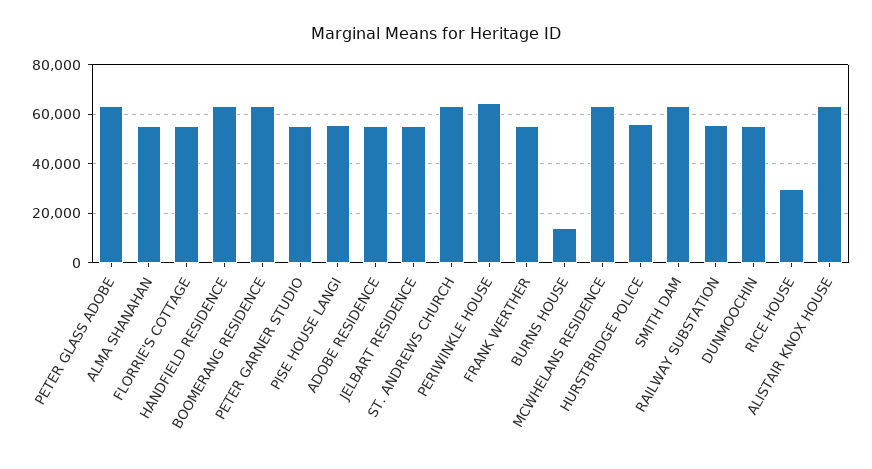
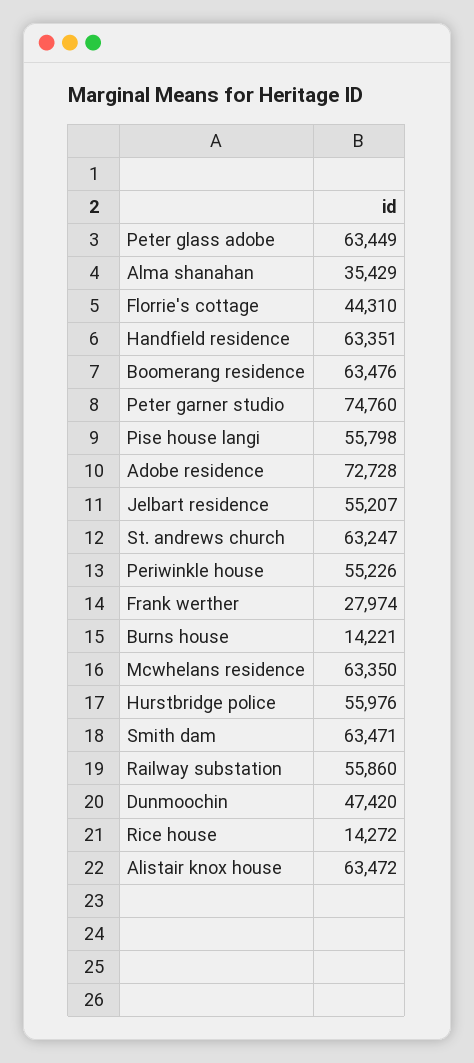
ALMA SHANAHAN: 55000 -> 35429
FLORRIE'S COTTAGE: 55000 -> 44310
PETER GARNER STUDIO: 55000 -> 74760
ADOBE RESIDENCE: 55000 -> 72728
PERIWINKLE HOUSE: 65000 -> 55226
FRANK WERTHER: 55000 -> 27974
DUNMOOCHIN: 55000 -> 47420
RICE HOUSE: 30000 -> 14272

